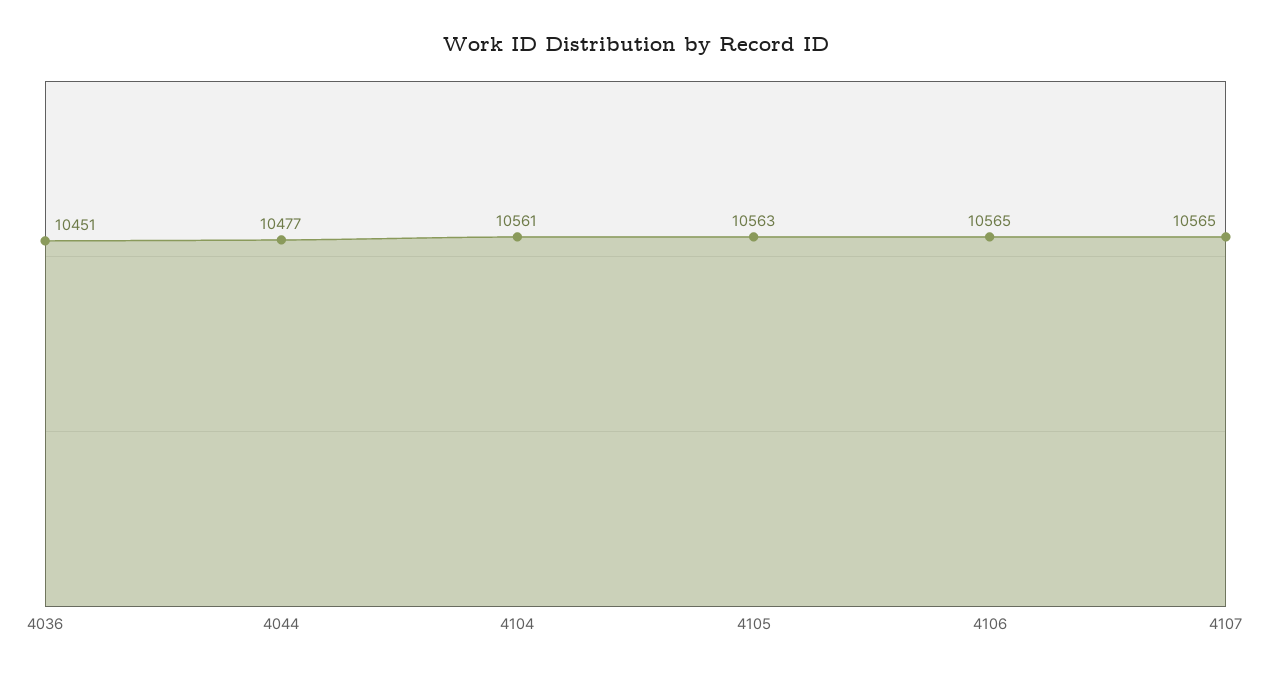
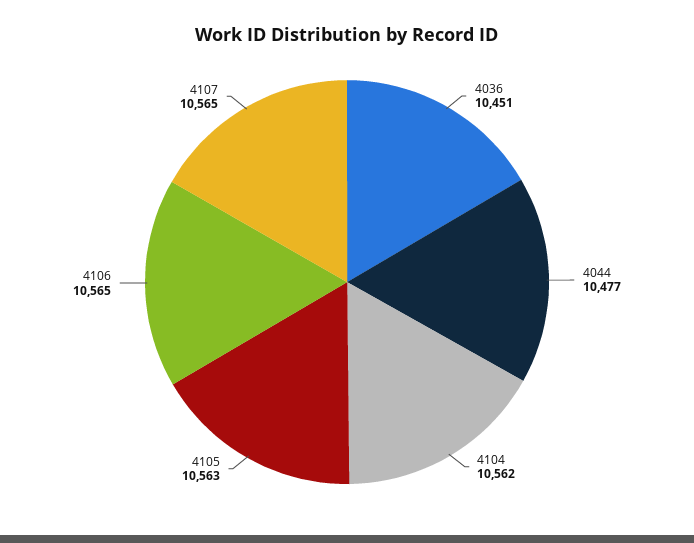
4104: 10561 -> 10562

